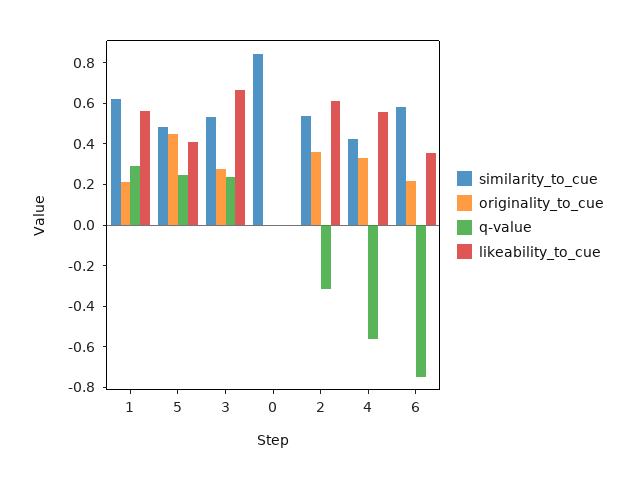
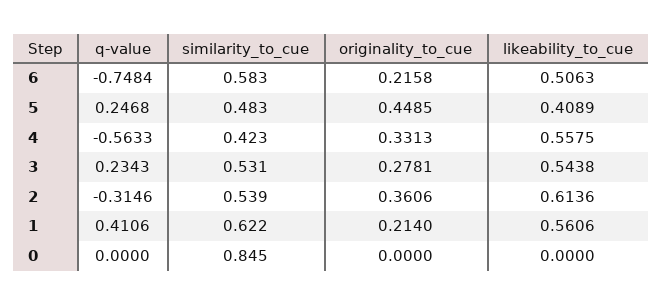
q-value, 1: 0.3 -> 0.4106
likeability_to_cue, 3: 0.65 -> 0.5438
likeability_to_cue, 6: 0.35 -> 0.5063

